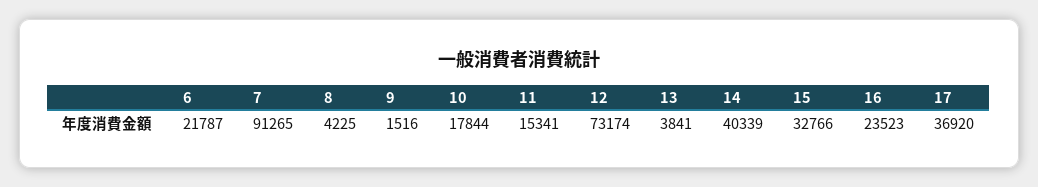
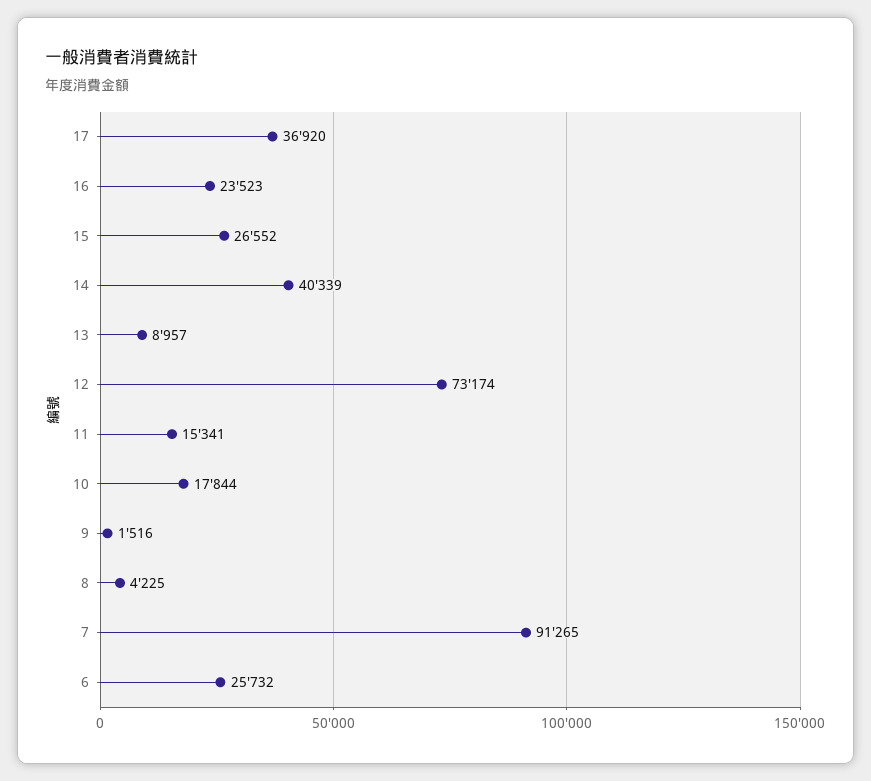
6: 21787 -> 25732
13: 3841 -> 8957
15: 32766 -> 26552

